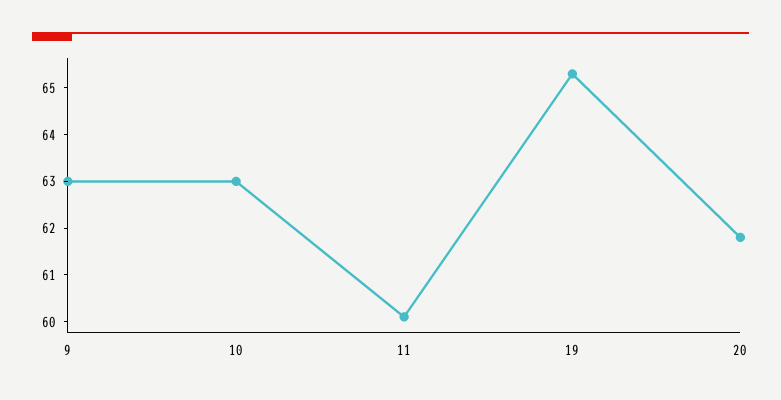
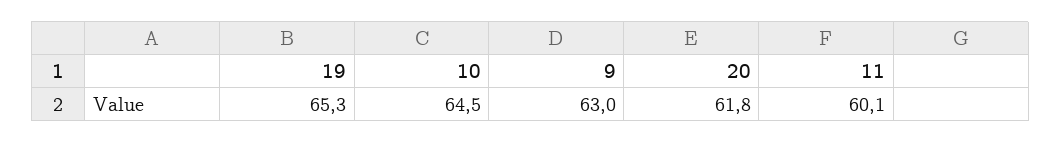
10: 63 -> 64.5

